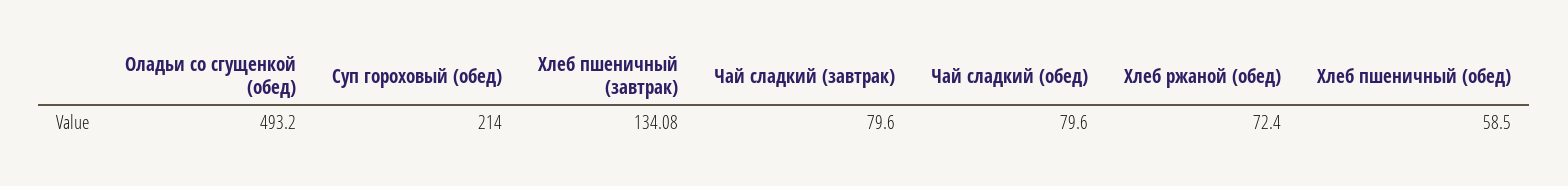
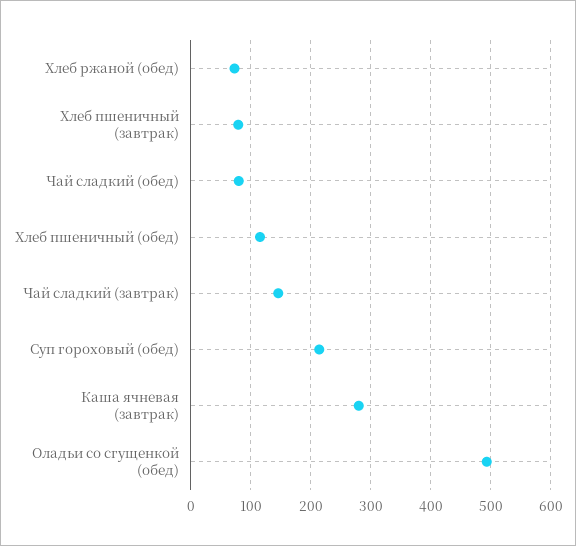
Хлеб пшеничный (завтрак): 134.08 -> 80
Чай сладкий (завтрак): 79.6 -> 140
Хлеб пшеничный (обед): 58.5 -> 120
Каша ячневая (завтрак): none -> 280

